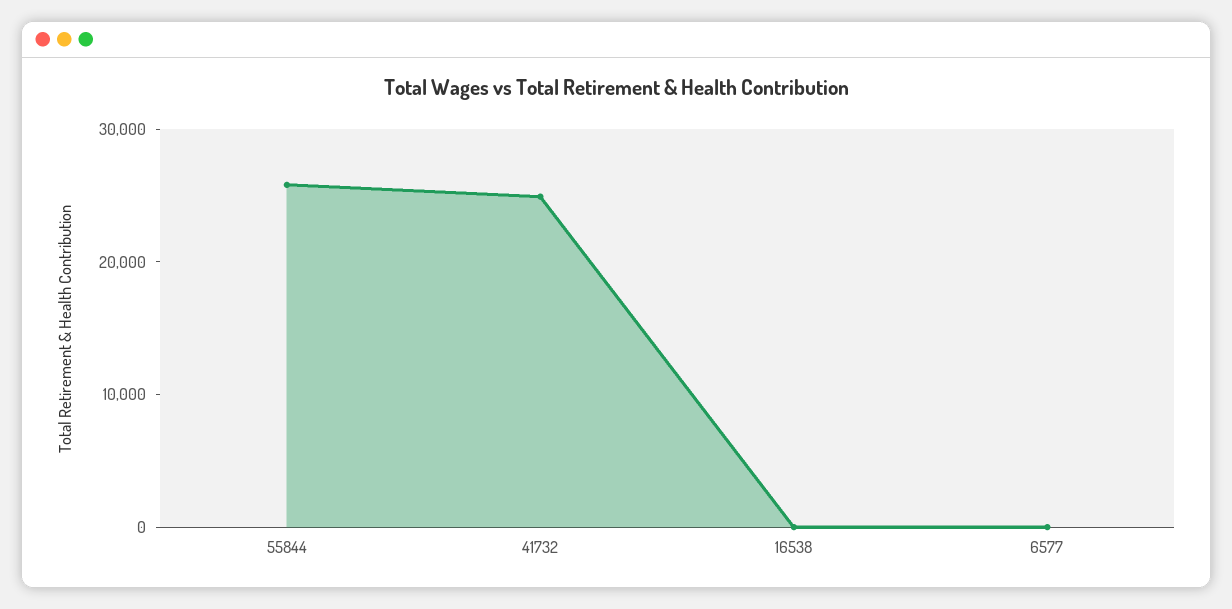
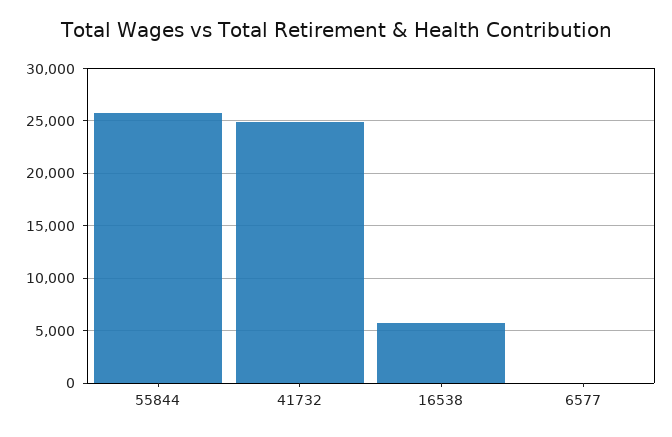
16538: 0 -> 6000

